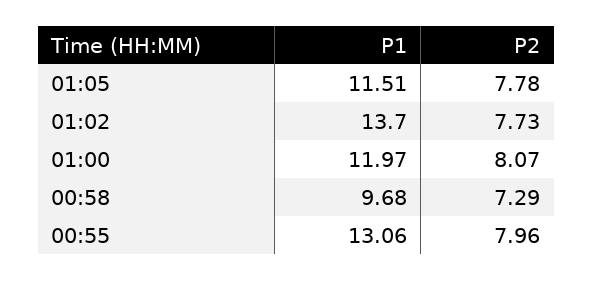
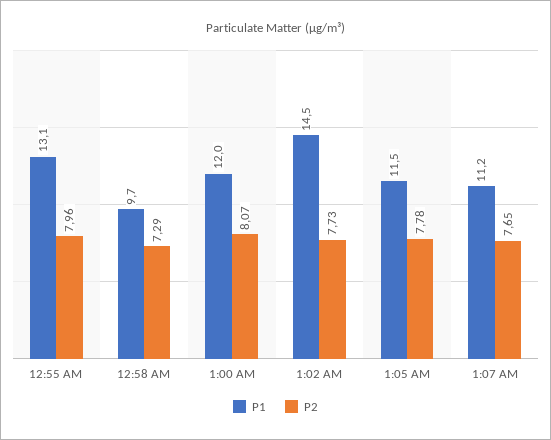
P1, 01:02: 13.7 -> 14.5
P1, 1:07 AM: none -> 11.2
P2, 1:07 AM: none -> 7.65

